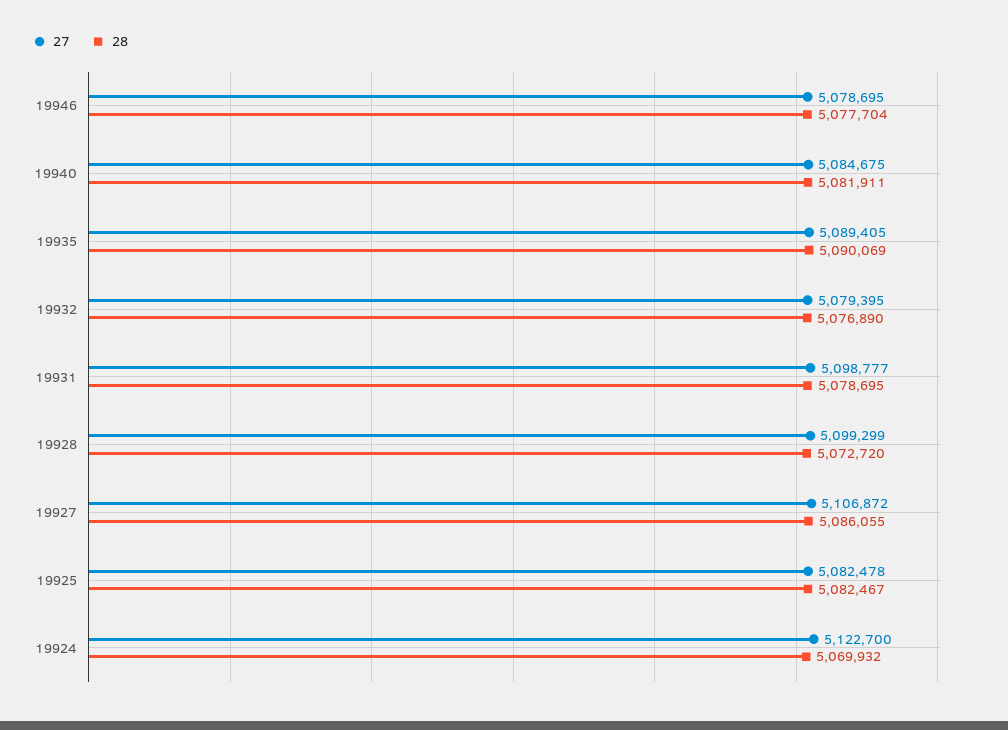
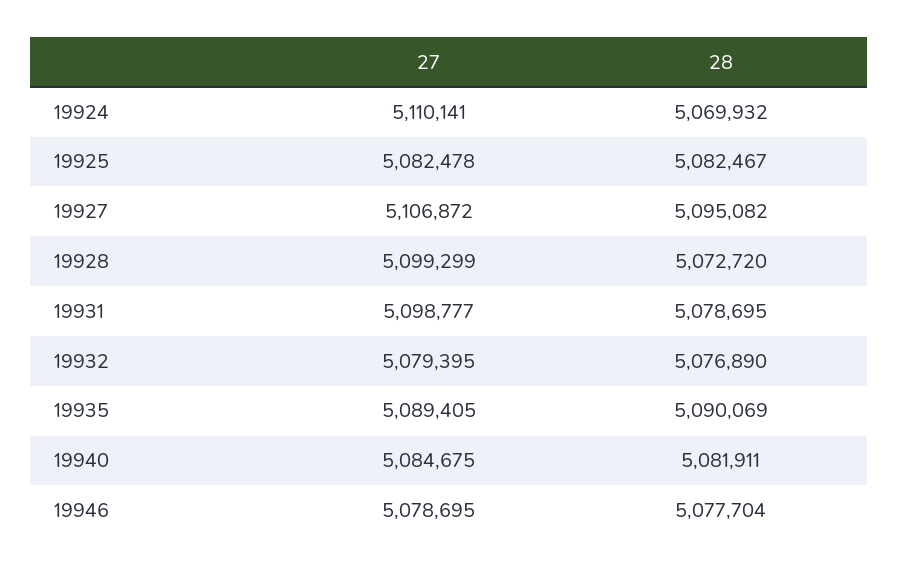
28, 19927: 5086055 -> 5095082
27, 19924: 5122700 -> 5110141

